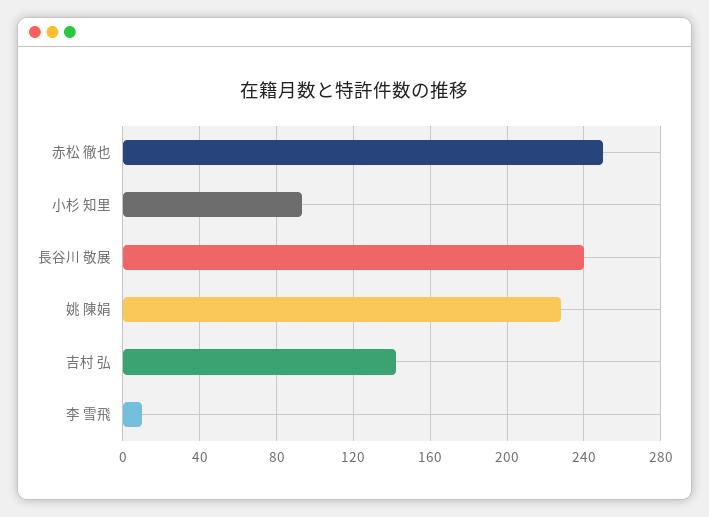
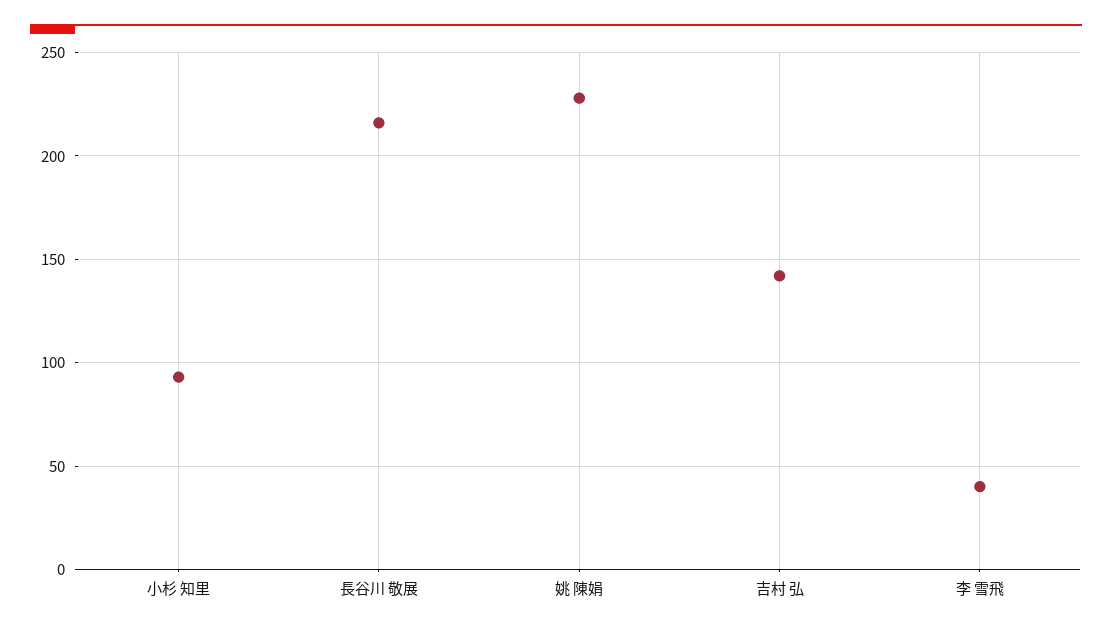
赤松 徹也: 250 -> none
長谷川 敬展: 240 -> 215
李 雪飛: 10 -> 40

